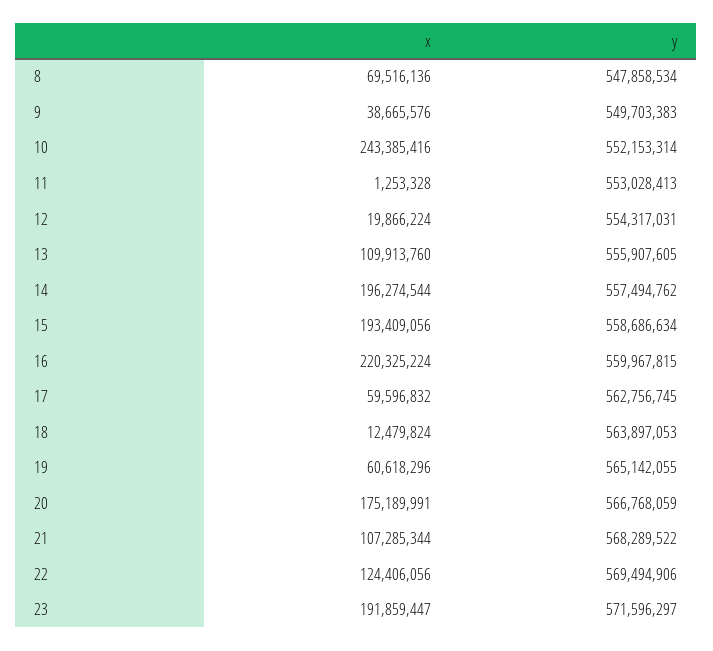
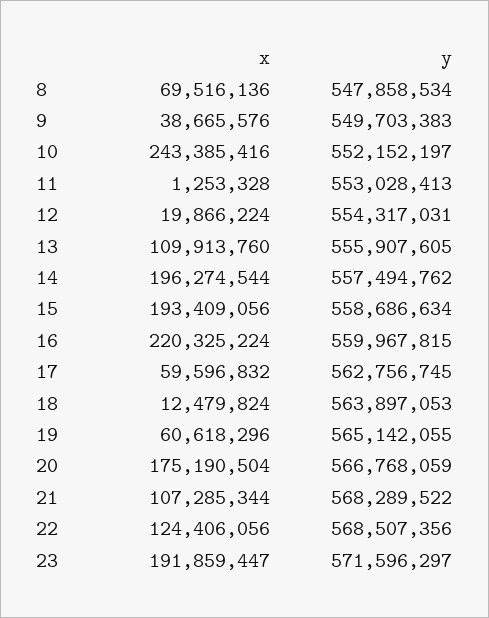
y, 10: 552153314 -> 552152197
x, 20: 175189991 -> 175190504
y, 22: 569494906 -> 568507356

